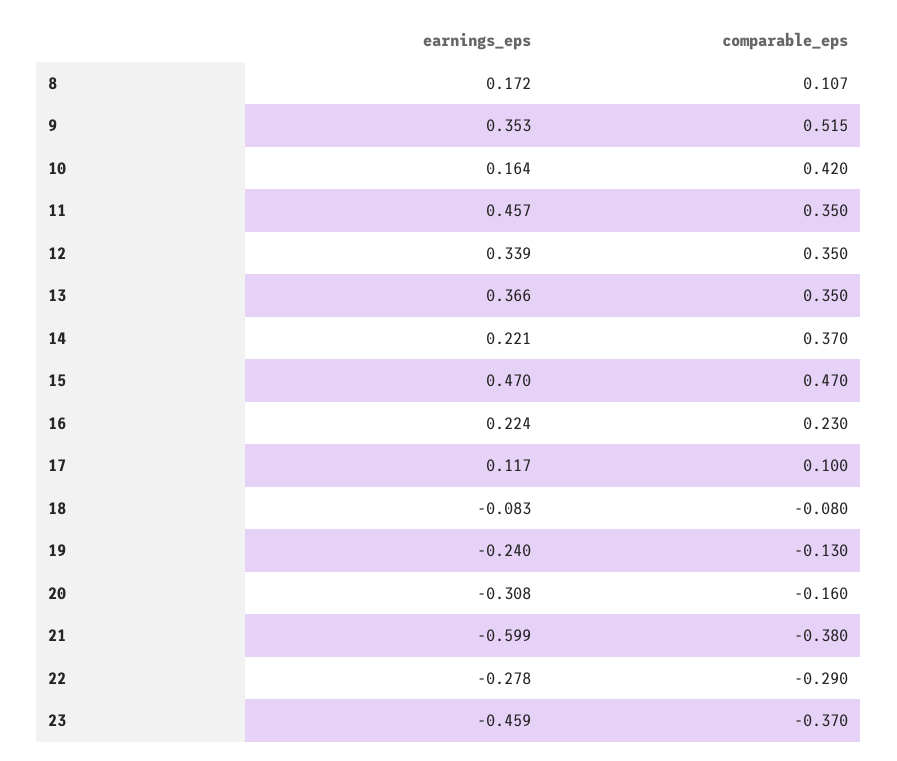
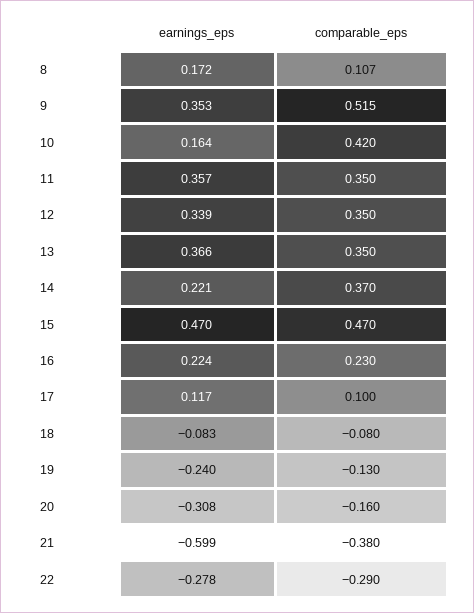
earnings_eps, 11: 0.457 -> 0.357
earnings_eps, 23: -0.459 -> none
comparable_eps, 23: -0.37 -> none

